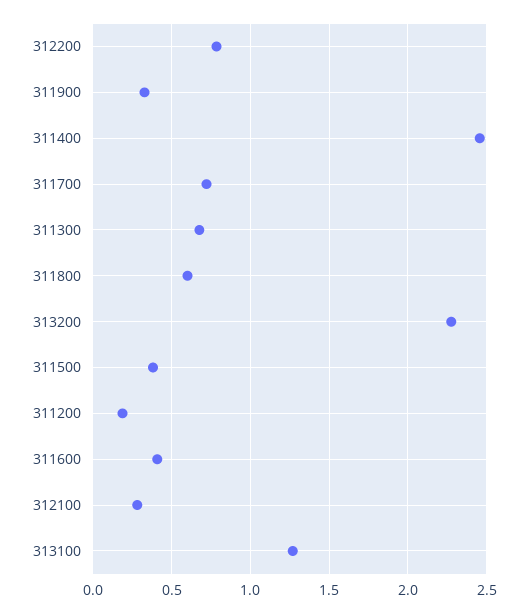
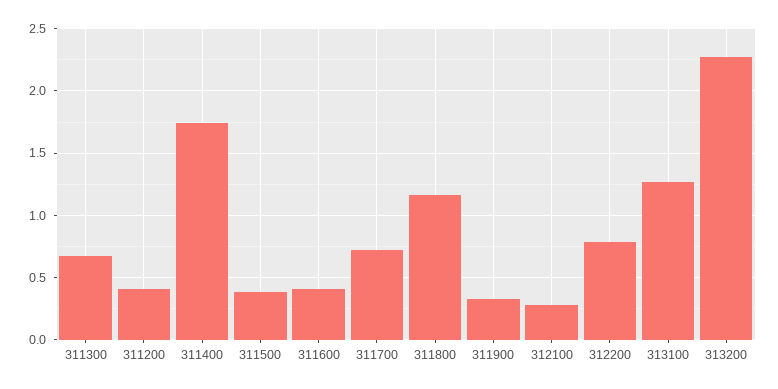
311400: 2.45 -> 1.75
311800: 0.6 -> 1.15
311200: 0.2 -> 0.4

